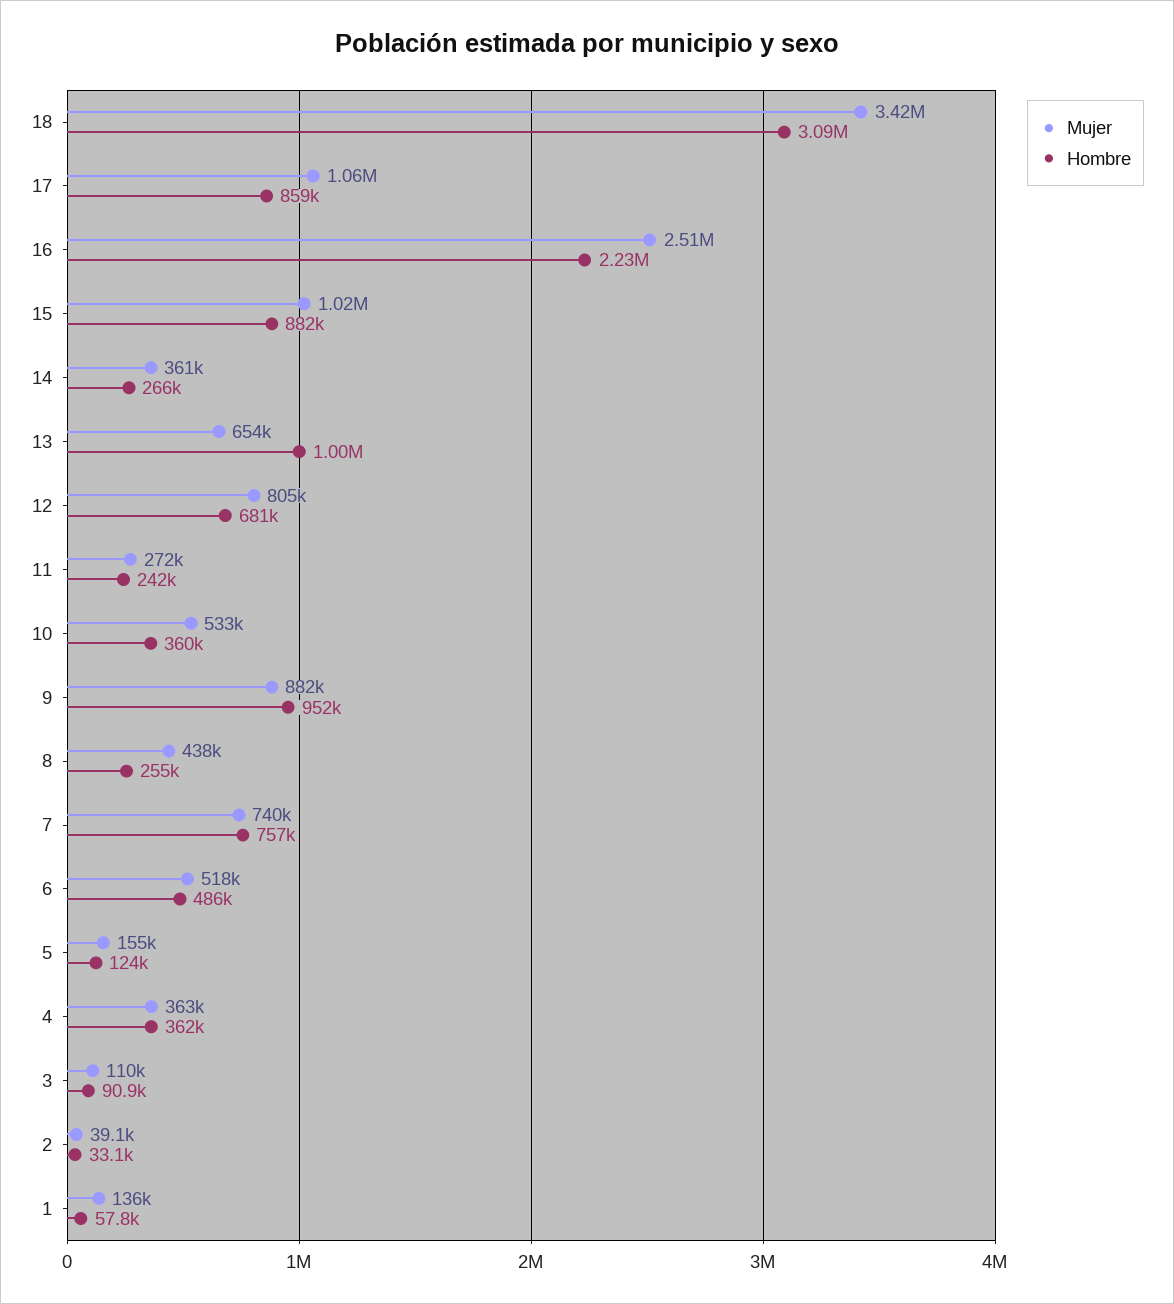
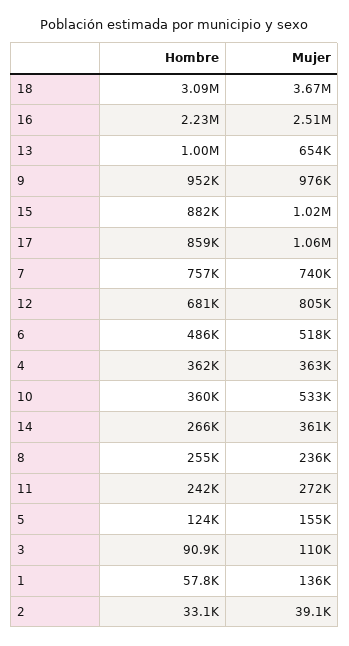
Mujer, 18: 3420000 -> 3670000
Mujer, 9: 882000 -> 976000
Mujer, 8: 438000 -> 236000

